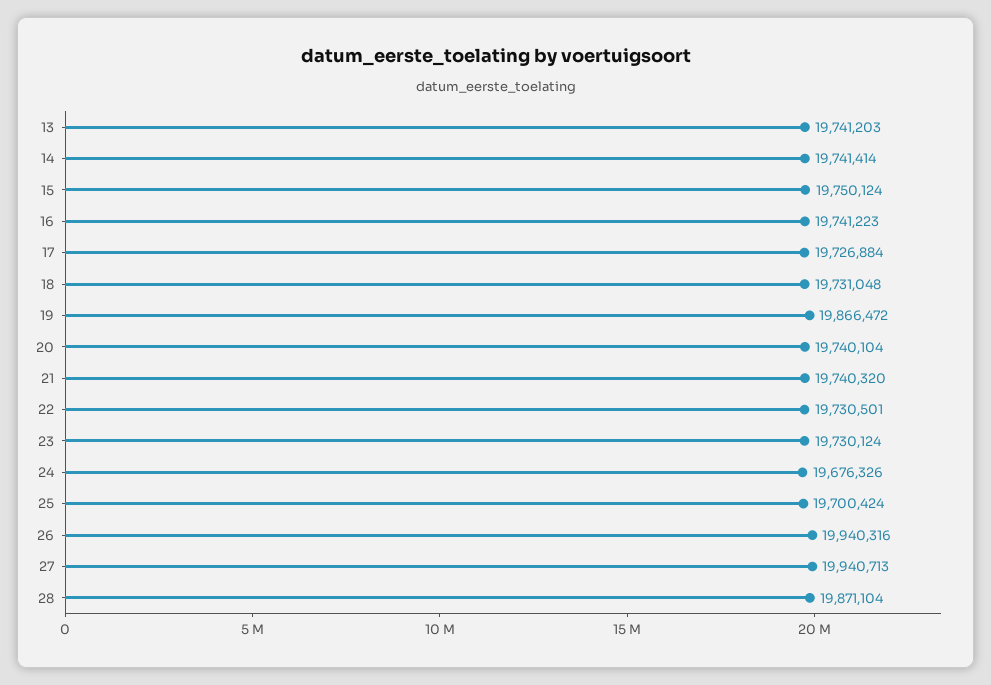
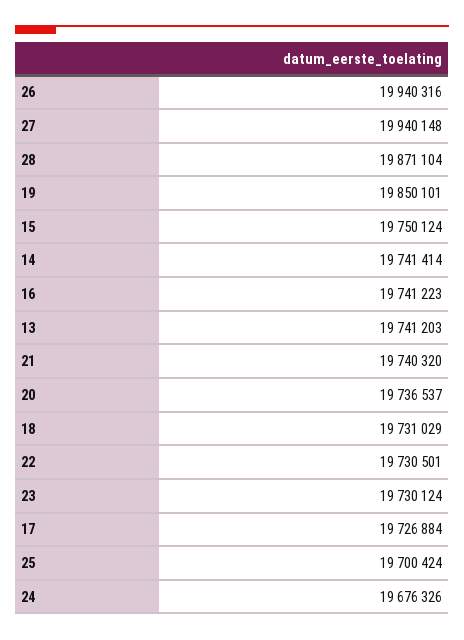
18: 19731048 -> 19731029
19: 19866472 -> 19850101
20: 19740104 -> 19736537
27: 19940713 -> 19940148

